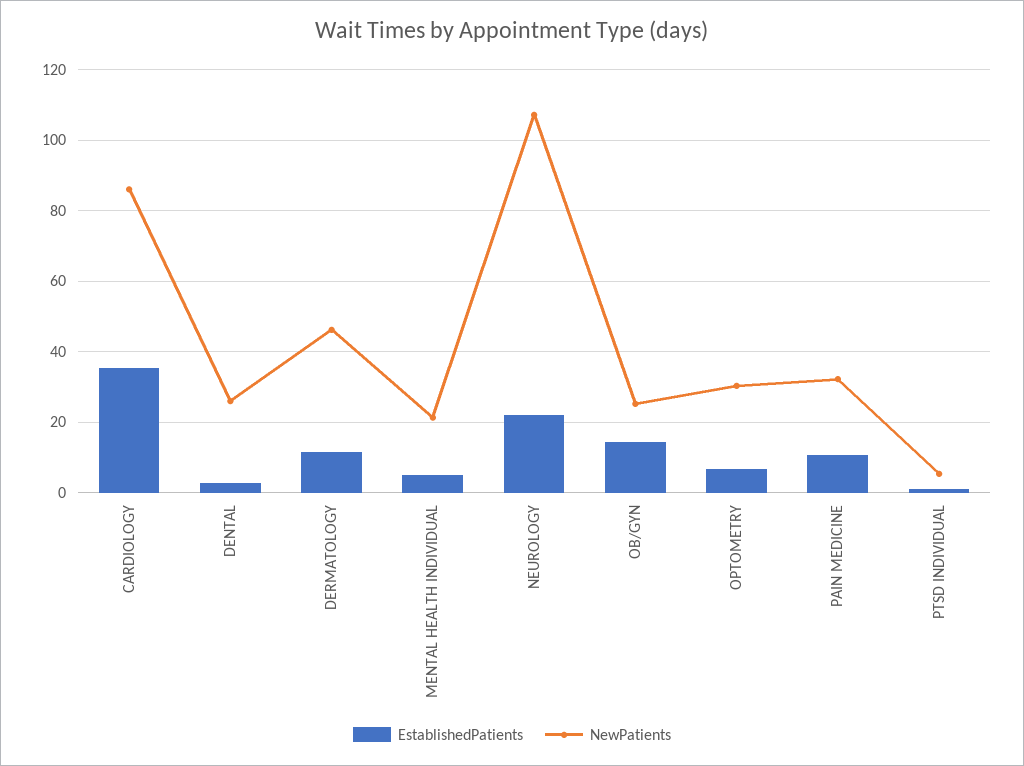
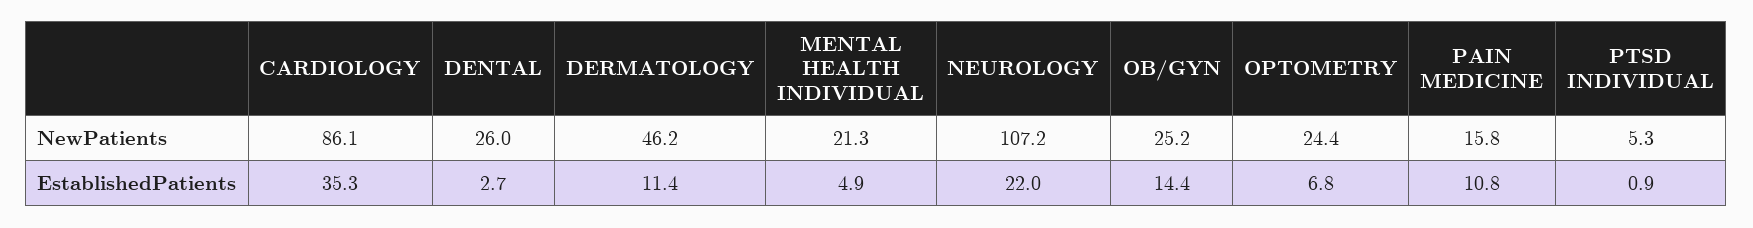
NewPatients, OPTOMETRY: 30 -> 24.4
NewPatients, PAIN MEDICINE: 32 -> 15.8

